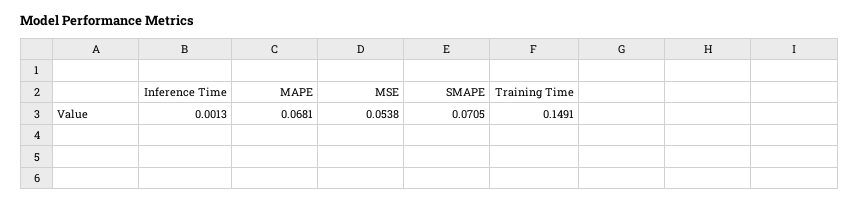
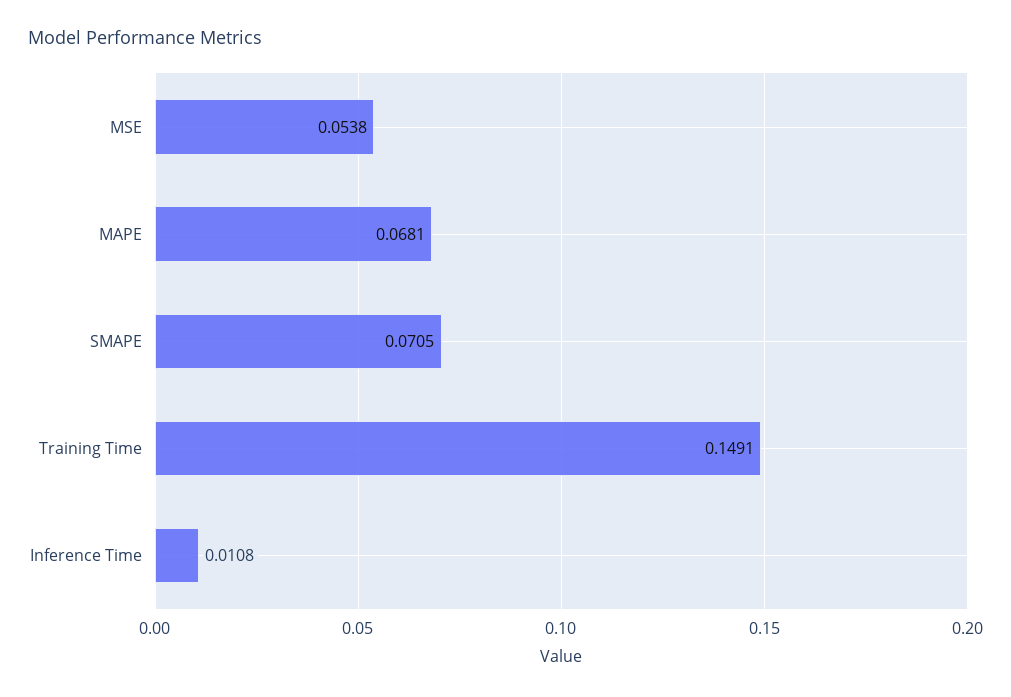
Inference Time: 0.0013 -> 0.0108

